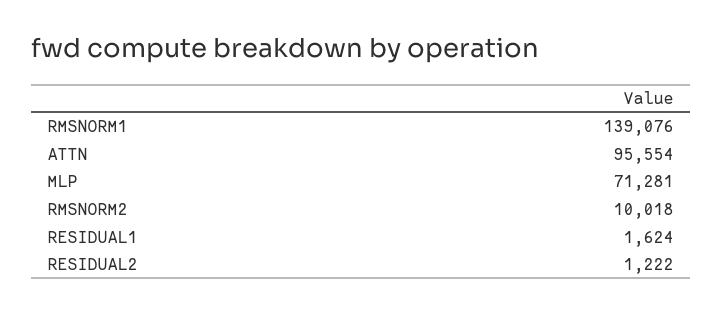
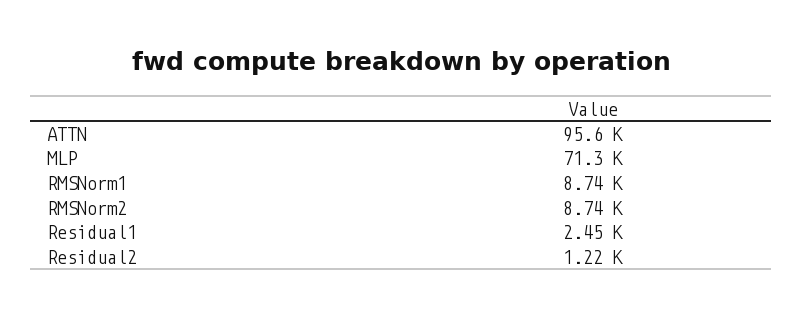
RMSNORM1: 139076 -> 8740
RMSNORM2: 10018 -> 8740
RESIDUAL1: 1624 -> 2450

